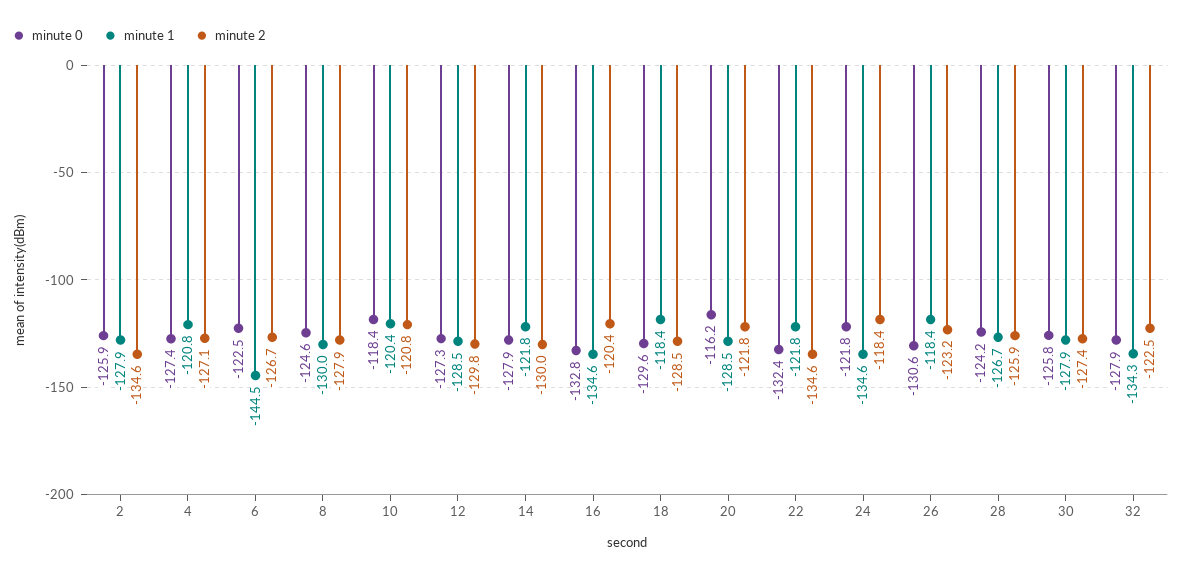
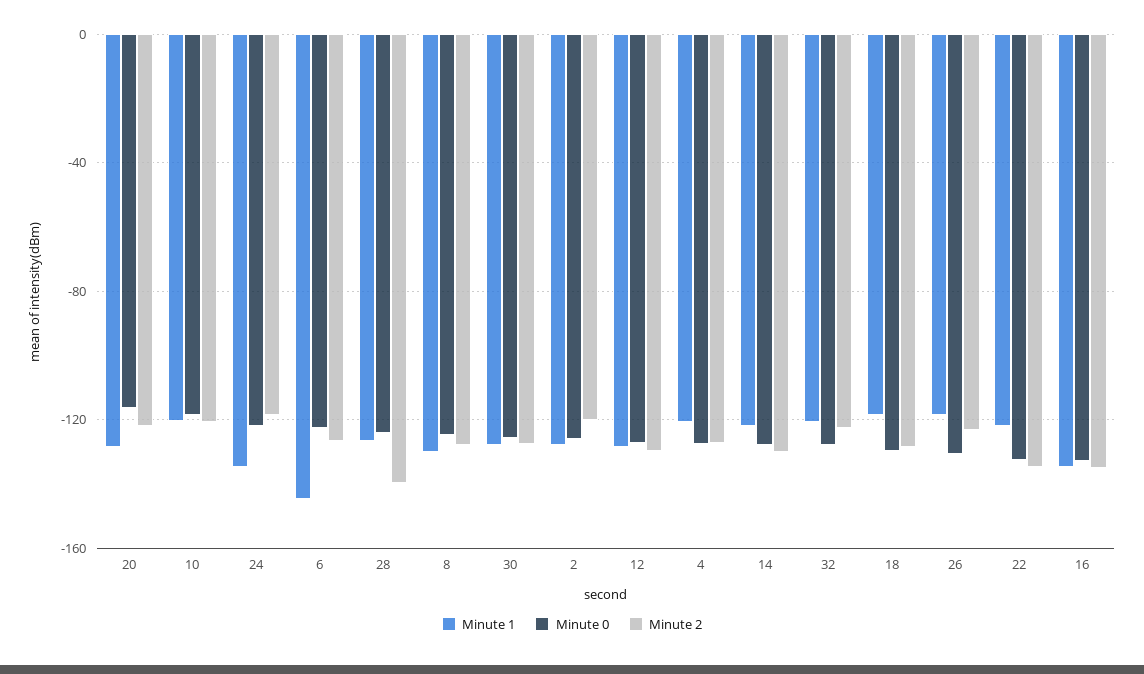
minute 2, 2: -134.6 -> -120
minute 2, 16: -120.4 -> -135
minute 2, 28: -125.9 -> -140
minute 1, 32: -134.3 -> -120

